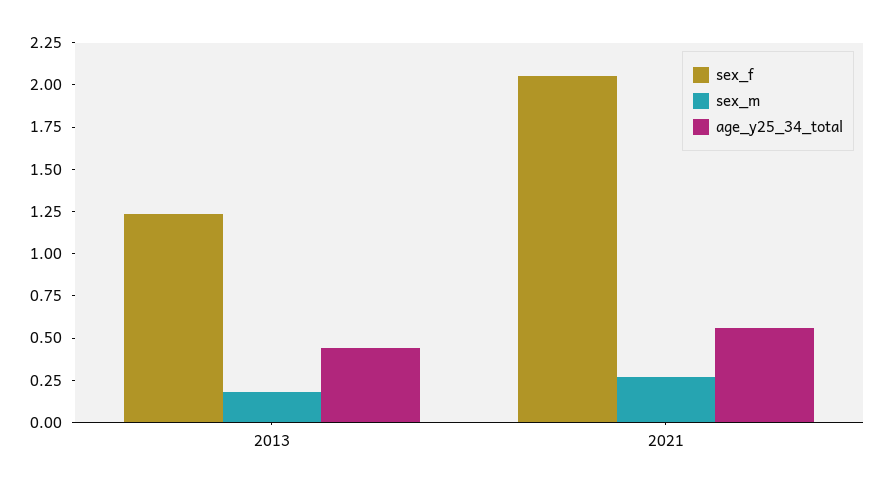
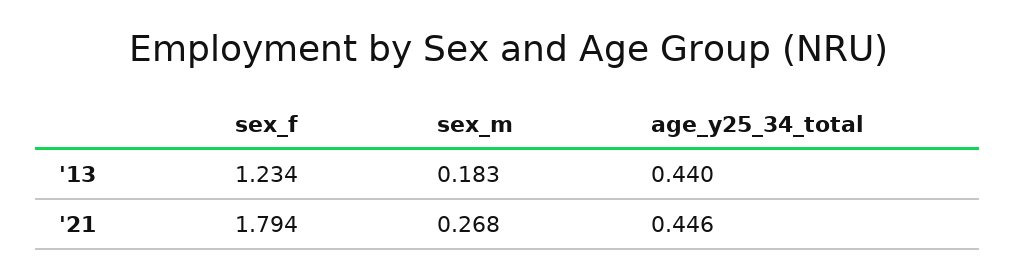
sex_f, 2021: 2.05 -> 1.794
age_y25_34_total, 2021: 0.55 -> 0.446

